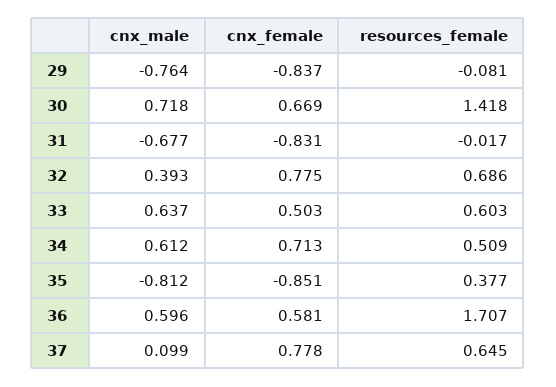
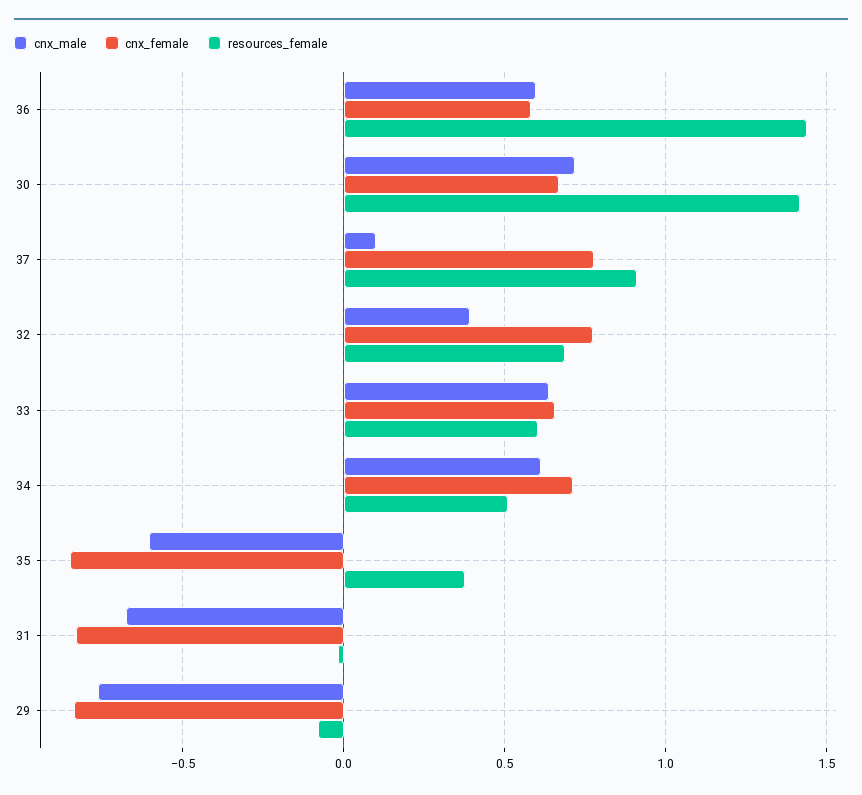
cnx_female, 33: 0.503 -> 0.65
cnx_male, 35: -0.812 -> -0.6
resources_female, 36: 1.707 -> 1.45
resources_female, 37: 0.645 -> 0.9

